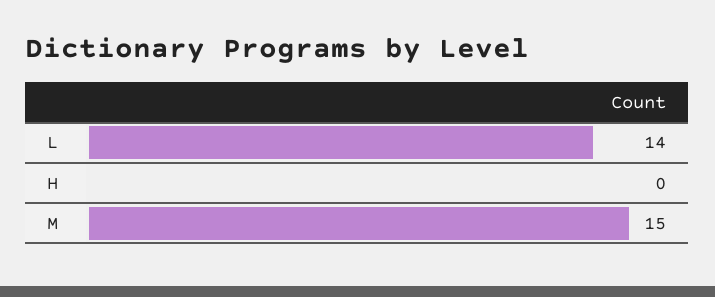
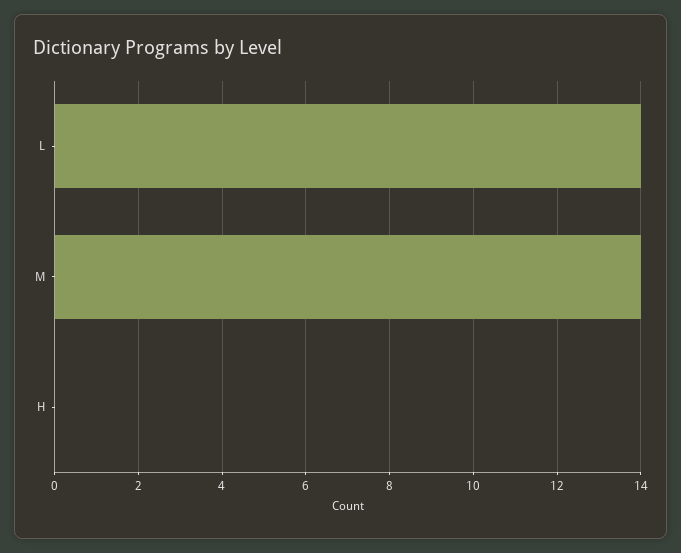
M: 15 -> 14

